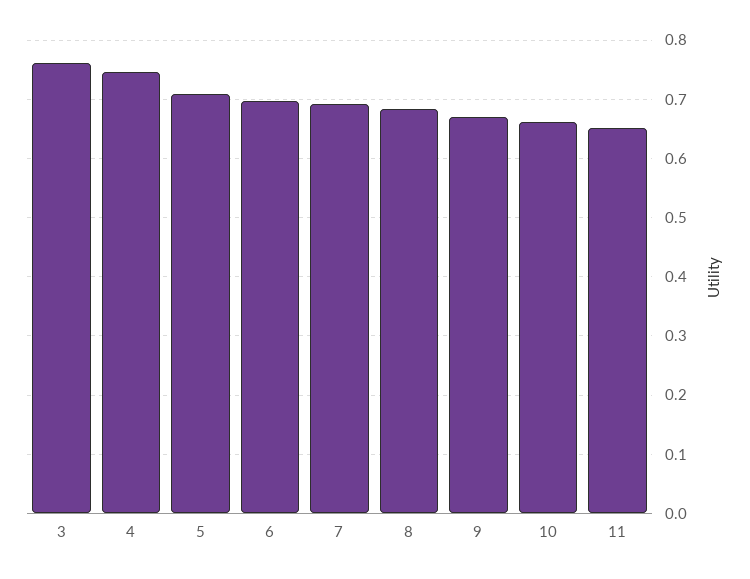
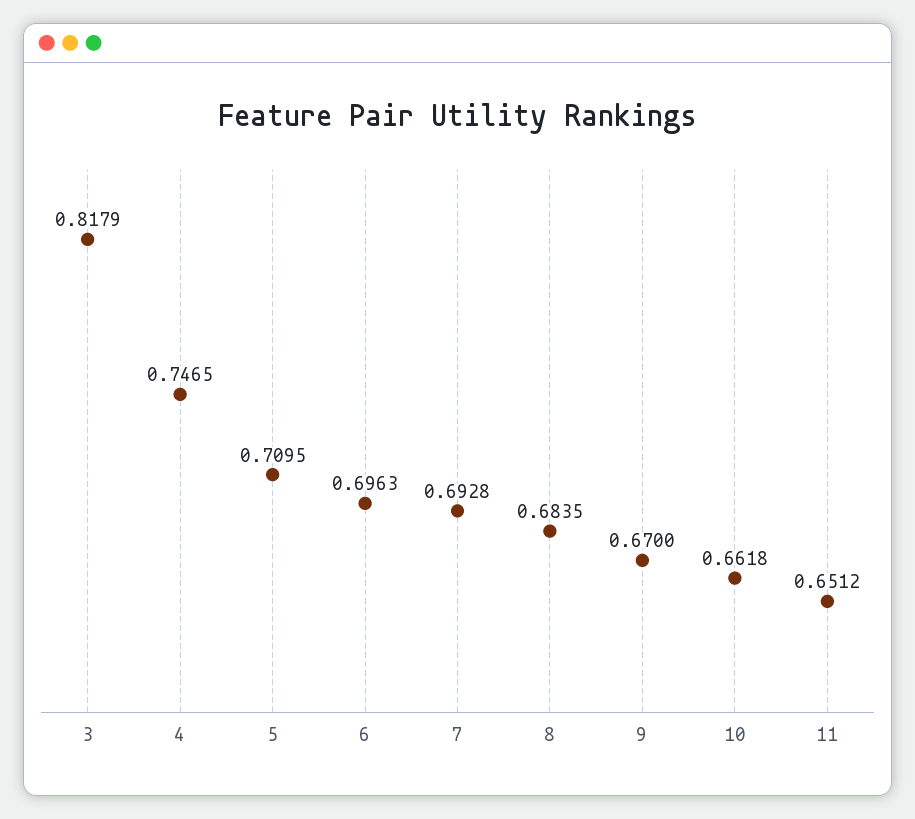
3: 0.76 -> 0.8179

